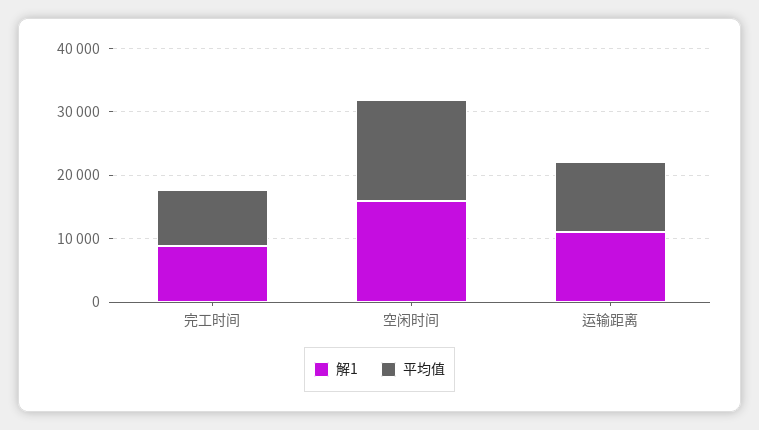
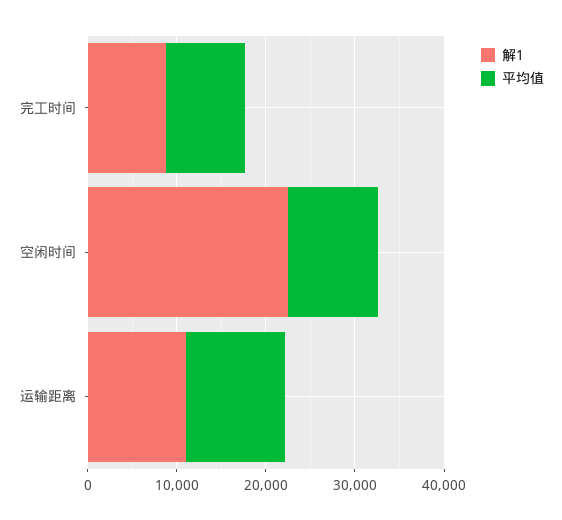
解1, 空闲时间: 16000 -> 22000
平均值, 空闲时间: 16000 -> 10000

